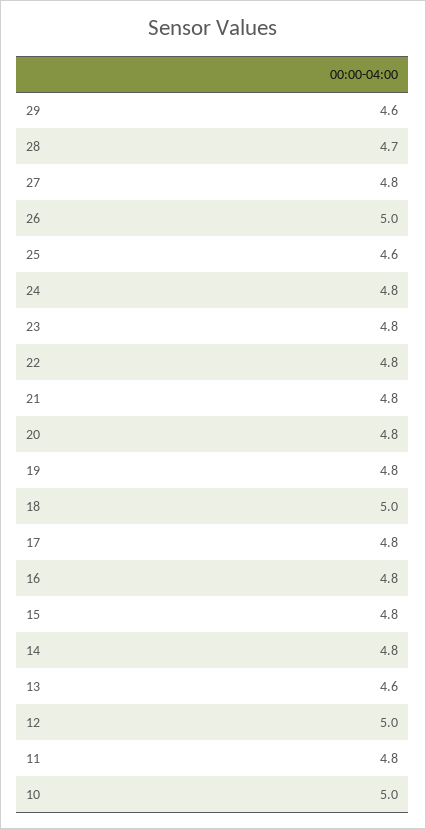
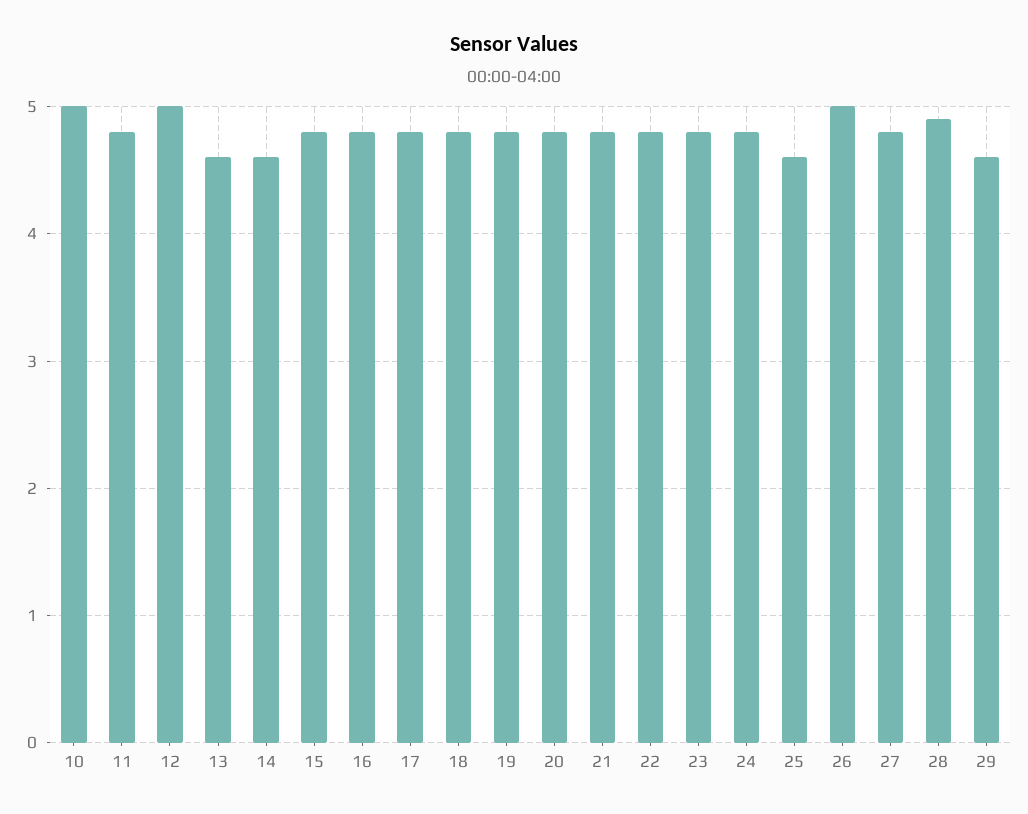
28: 4.7 -> 4.9
18: 5 -> 4.8
14: 4.8 -> 4.6

